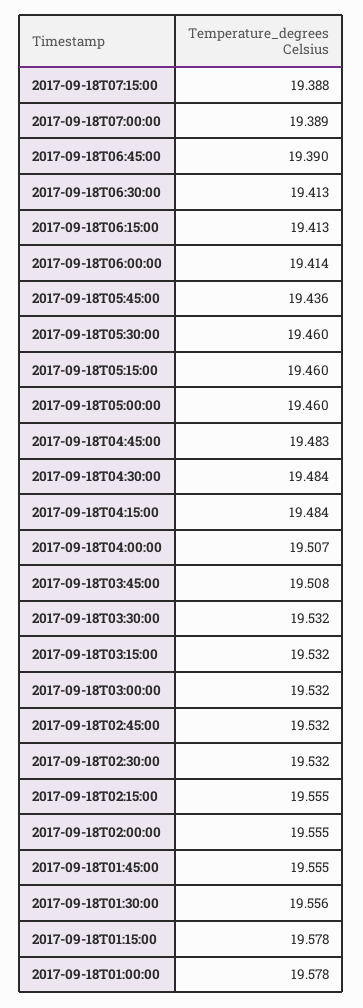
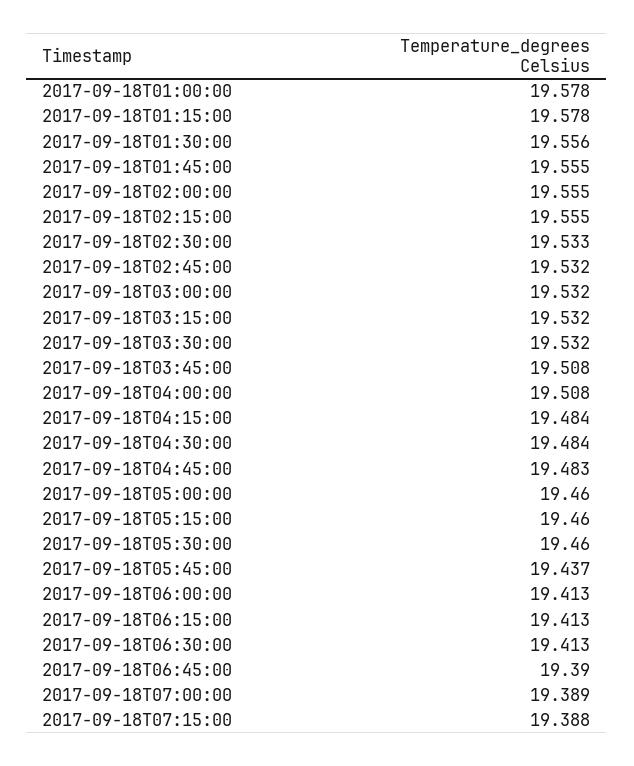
2017-09-18T06:00:00: 19.414 -> 19.413
2017-09-18T05:45:00: 19.436 -> 19.437
2017-09-18T04:00:00: 19.507 -> 19.508
2017-09-18T02:30:00: 19.532 -> 19.533

